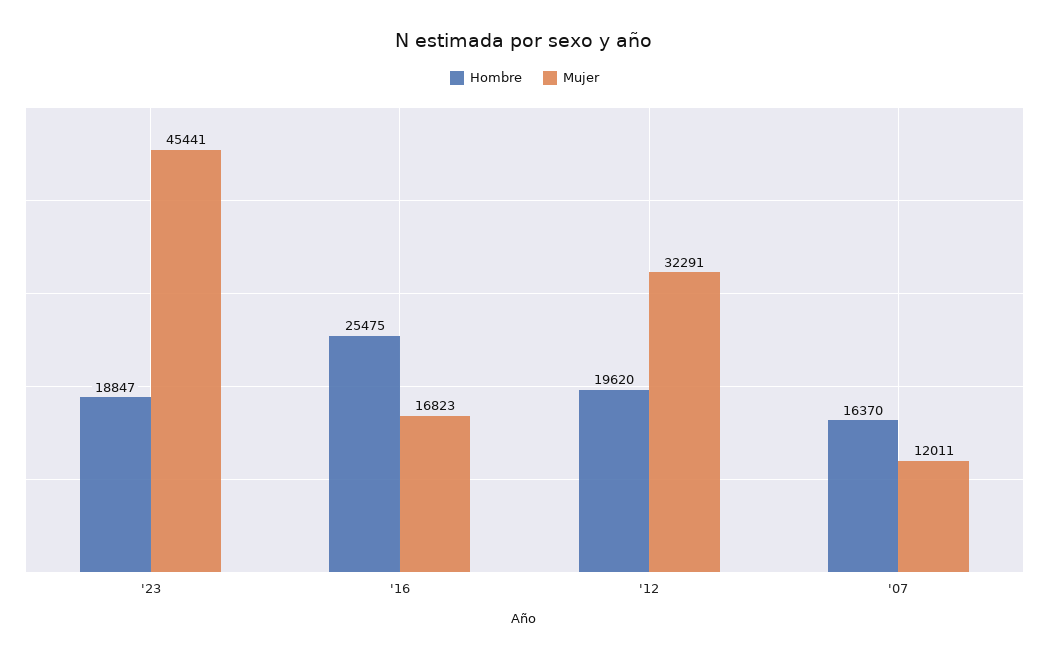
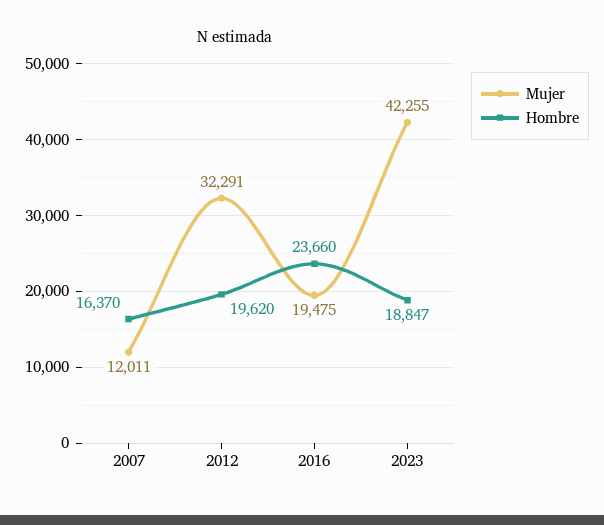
Mujer, '23: 45441 -> 42255
Hombre, '16: 25475 -> 23660
Mujer, '16: 16823 -> 19475

